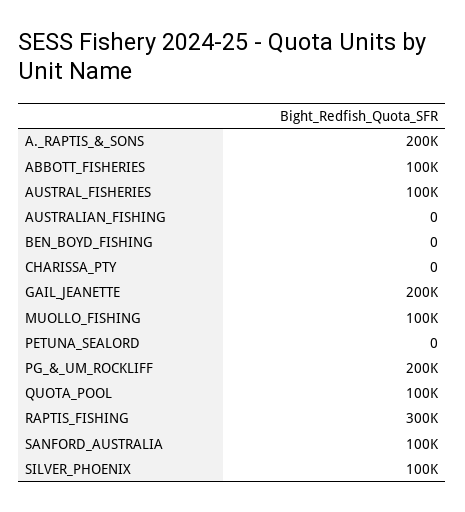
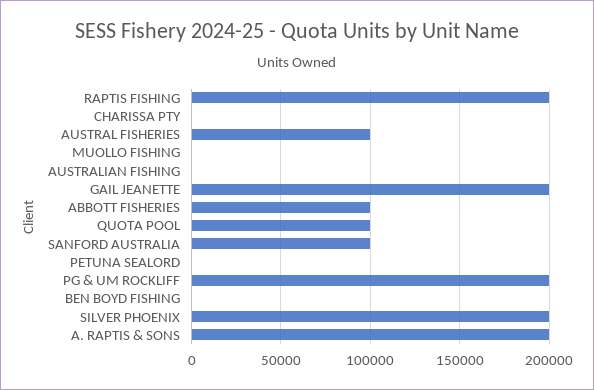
MUOLLO_FISHING: 100000 -> 0
RAPTIS_FISHING: 300000 -> 200000
SILVER_PHOENIX: 100000 -> 200000

